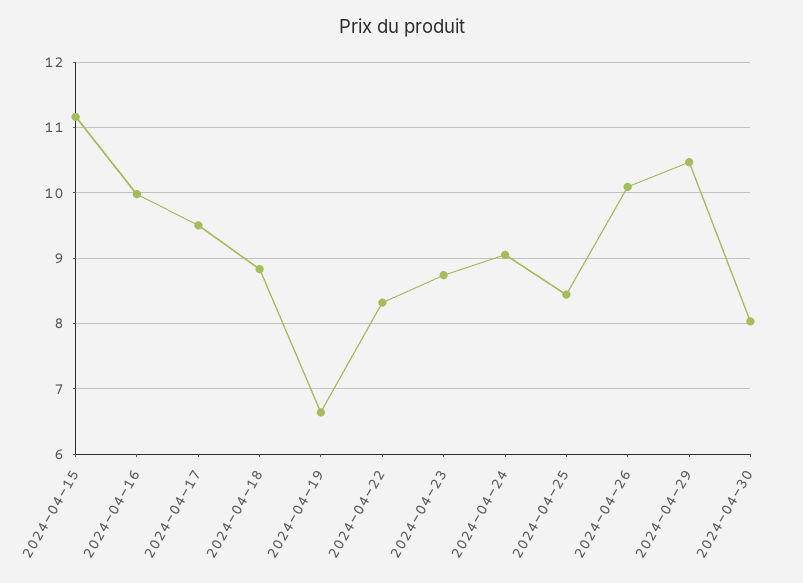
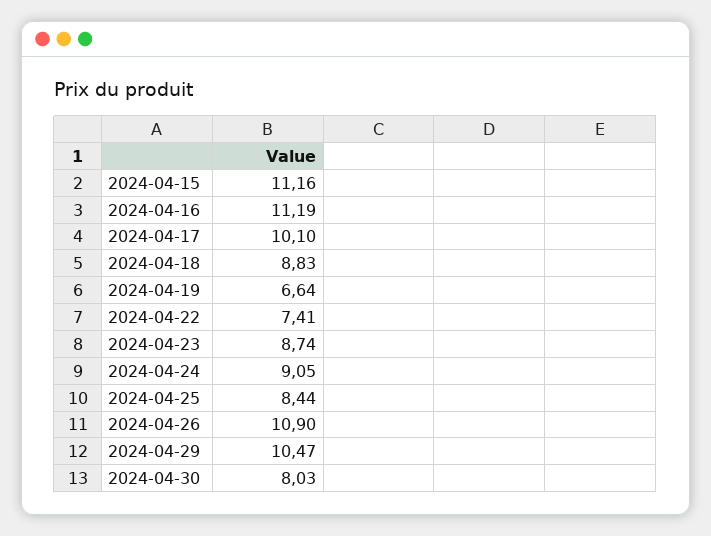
2024-04-16: 10 -> 11.19
2024-04-17: 9.5 -> 10.1
2024-04-22: 8.3 -> 7.41
2024-04-26: 10.1 -> 10.9

